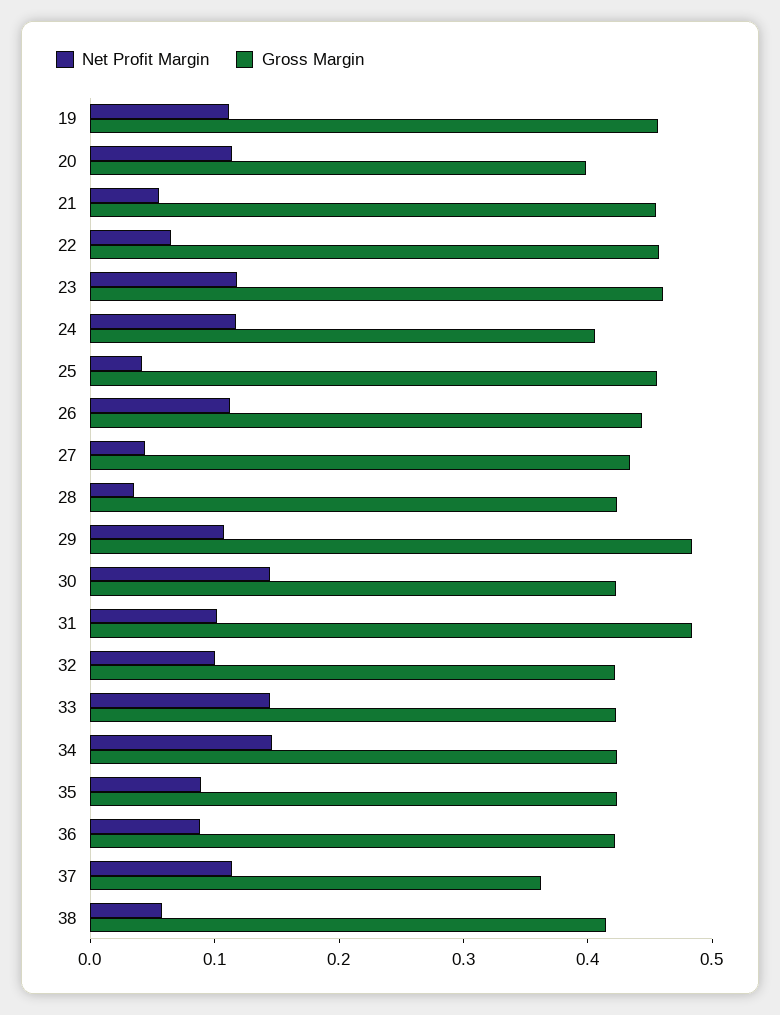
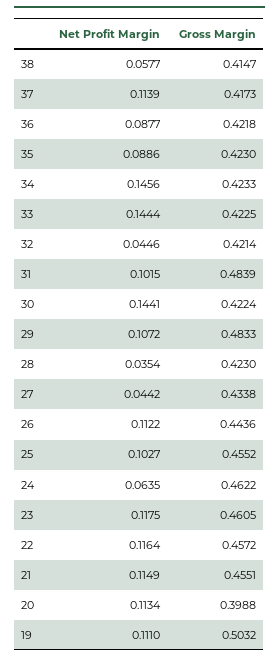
Gross Margin, 19: 0.46 -> 0.5032
Net Profit Margin, 21: 0.06 -> 0.1149
Net Profit Margin, 22: 0.06 -> 0.1164
Net Profit Margin, 24: 0.12 -> 0.0635
Gross Margin, 24: 0.4 -> 0.4622
Net Profit Margin, 25: 0.04 -> 0.1027
Net Profit Margin, 32: 0.1 -> 0.0446
Gross Margin, 37: 0.36 -> 0.4173

